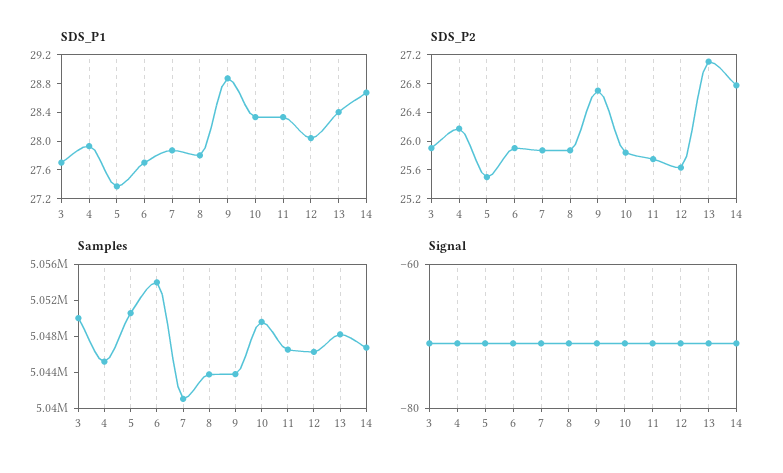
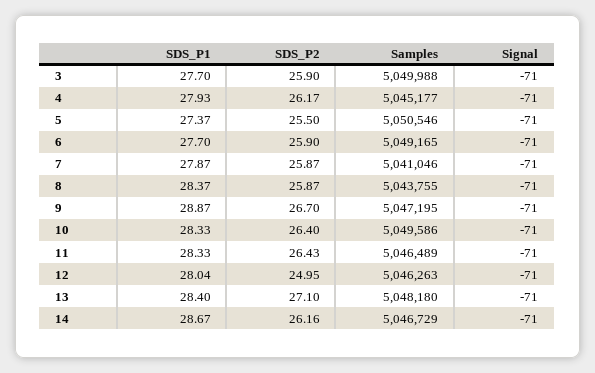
SDS_P1, 8: 27.8 -> 28.37
SDS_P2, 10: 25.8 -> 26.4
SDS_P2, 11: 25.8 -> 26.43
SDS_P2, 12: 25.6 -> 24.95
SDS_P2, 14: 26.8 -> 26.16
Samples, 6: 5054000 -> 5049165
Samples, 9: 5044000 -> 5047195

